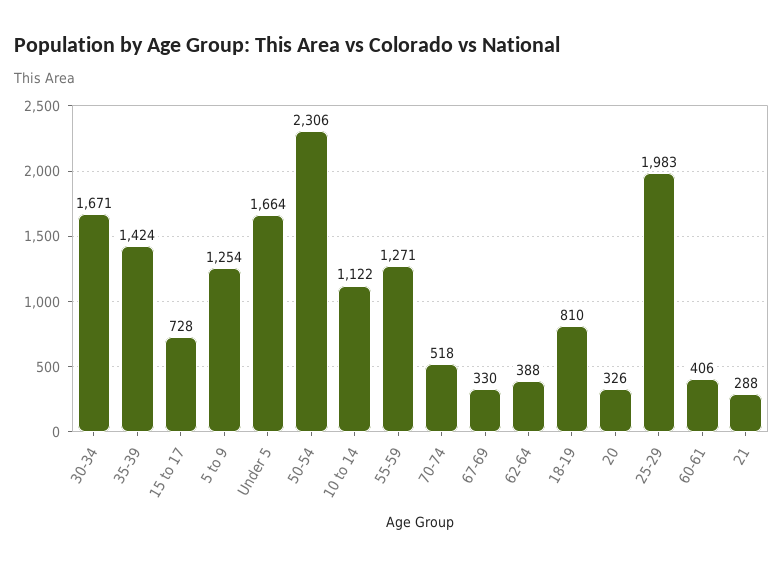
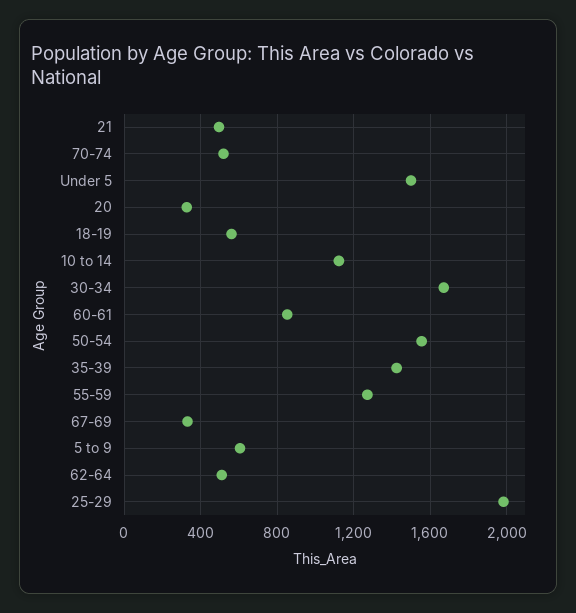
15 to 17: 728 -> none
5 to 9: 1254 -> 600
Under 5: 1664 -> 1500
50-54: 2306 -> 1550
62-64: 388 -> 500
18-19: 810 -> 550
60-61: 406 -> 850
21: 288 -> 500

